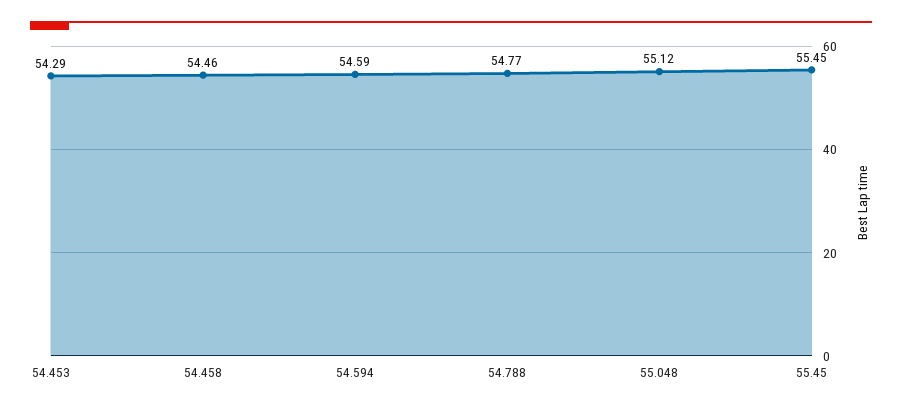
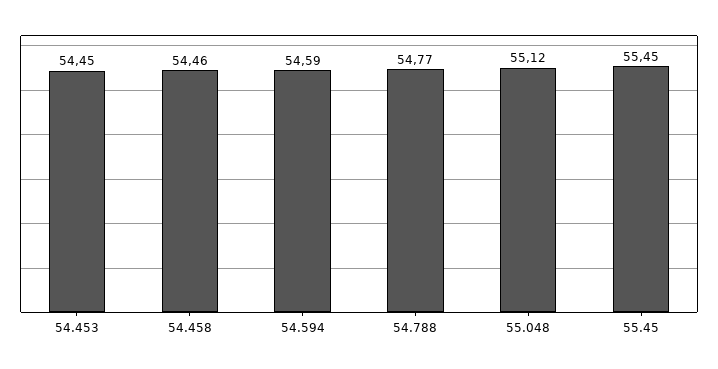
54.453: 54.29 -> 54.45

